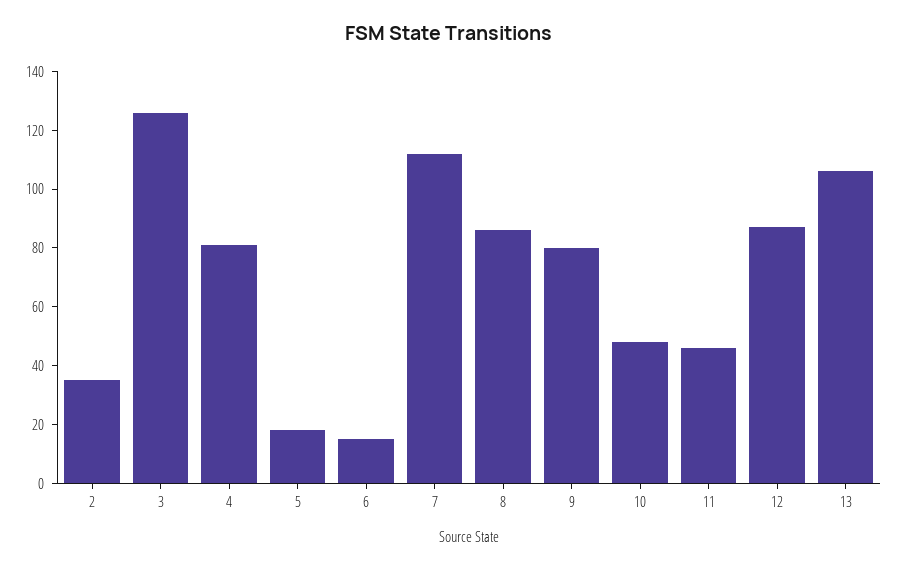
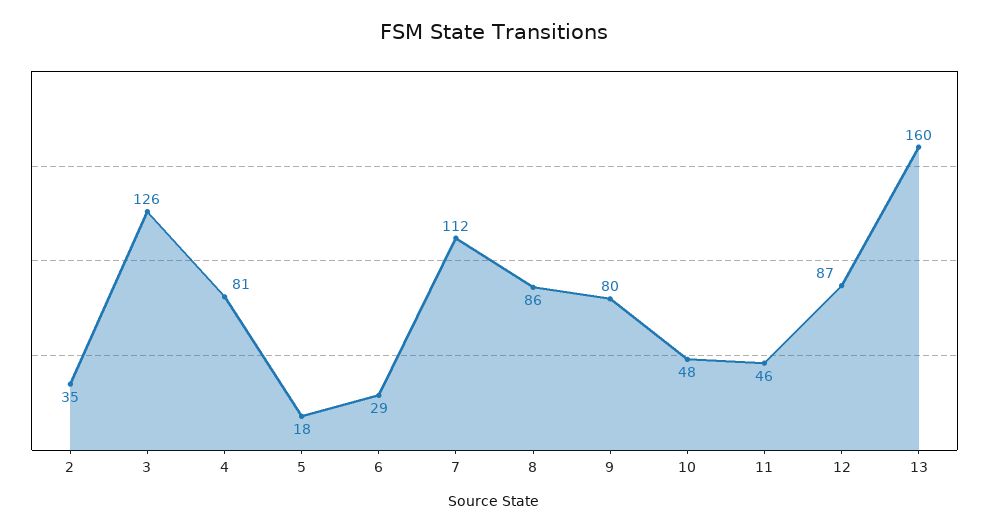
6: 15 -> 29
13: 105 -> 160

